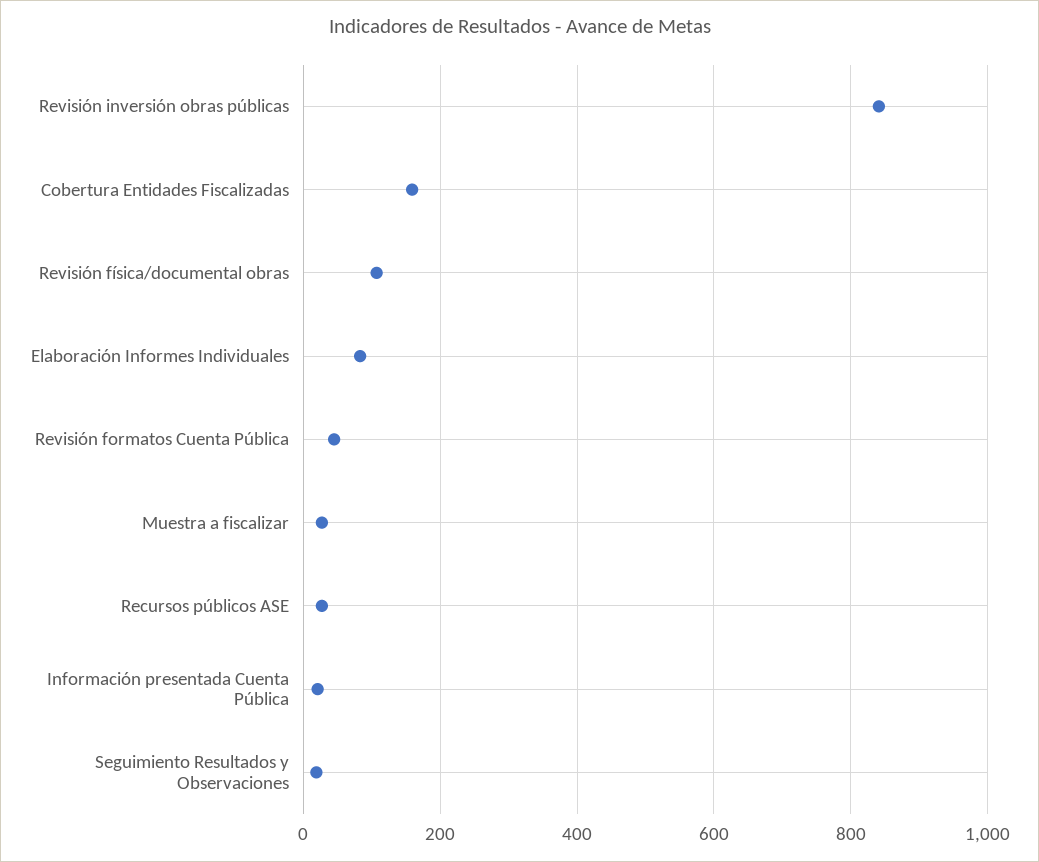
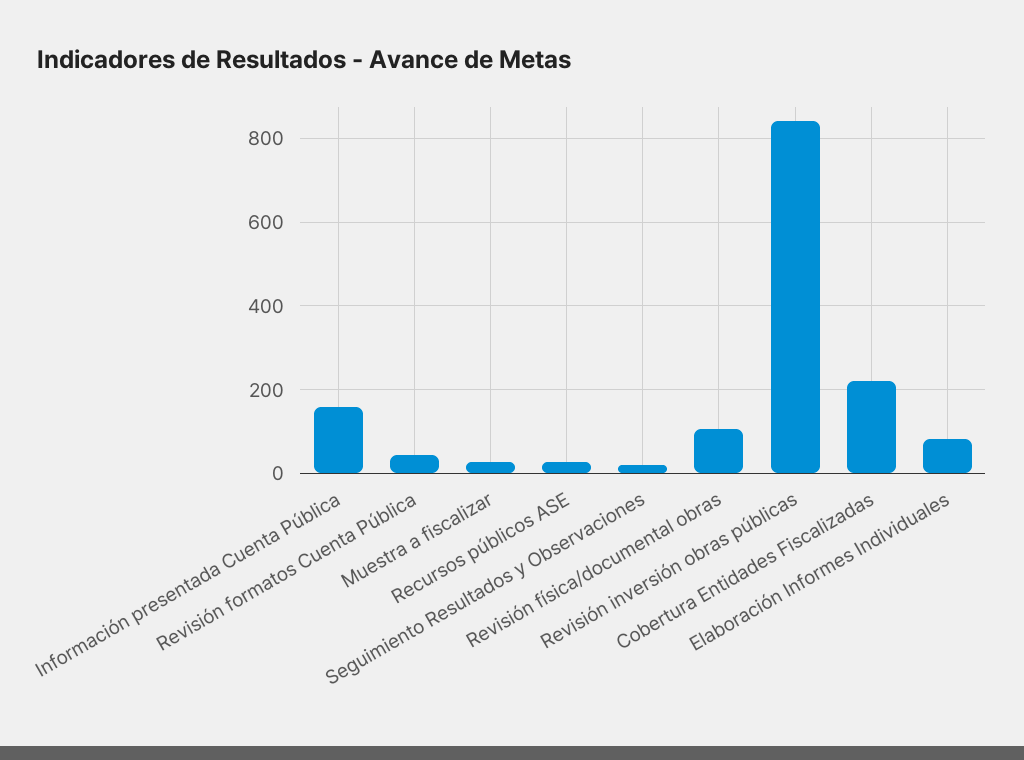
Cobertura Entidades Fiscalizadas: 160 -> 220
Información presentada Cuenta Pública: 20 -> 160

